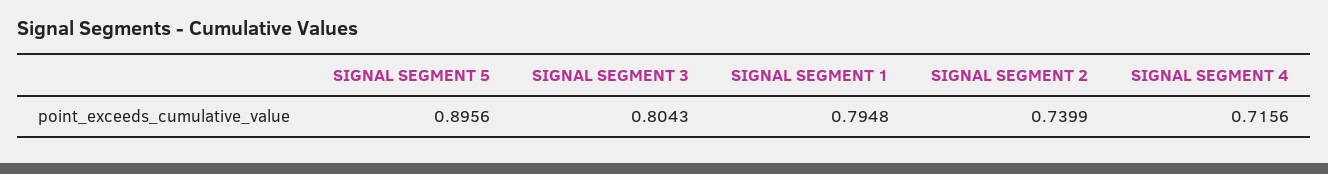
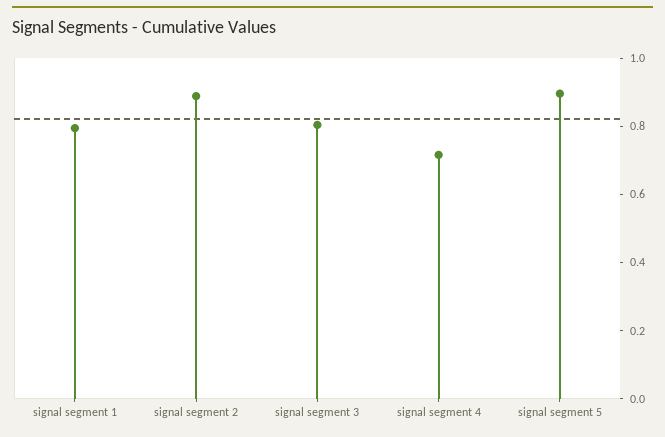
SIGNAL SEGMENT 2: 0.7399 -> 0.9

